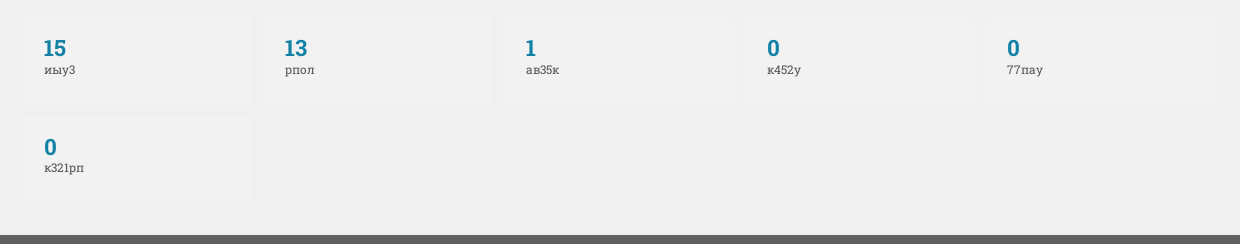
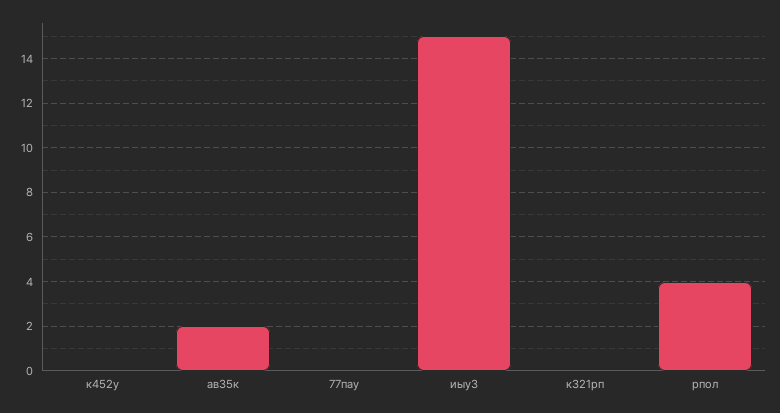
рпол: 13 -> 4
ав35к: 1 -> 2

